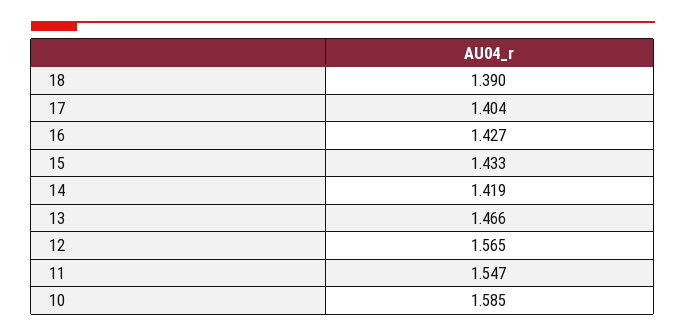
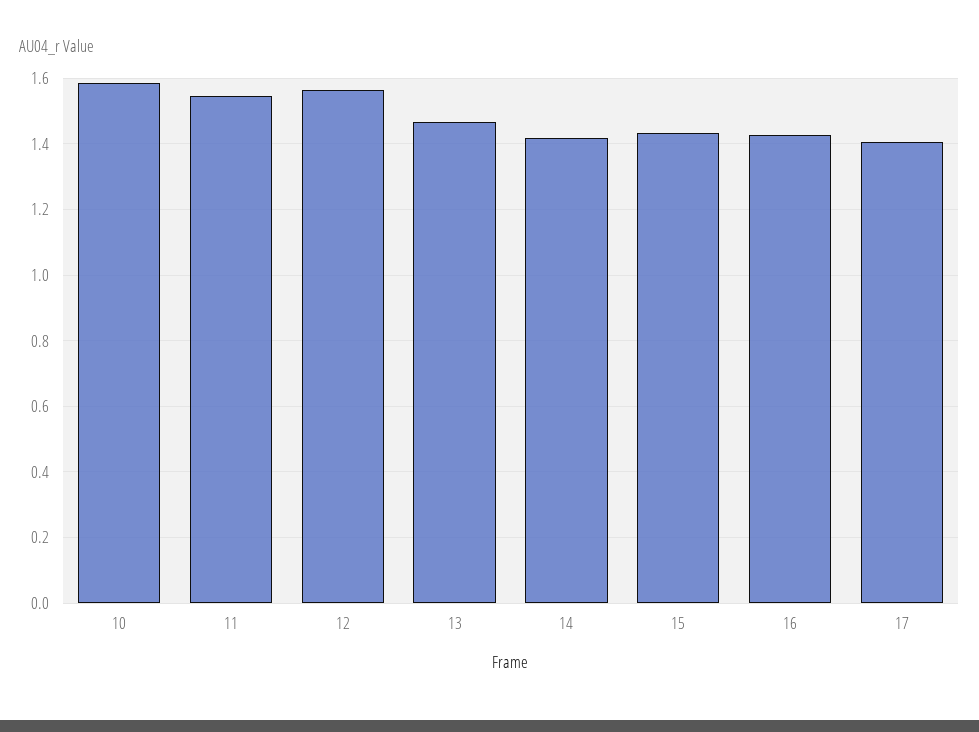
18: 1.39 -> none

